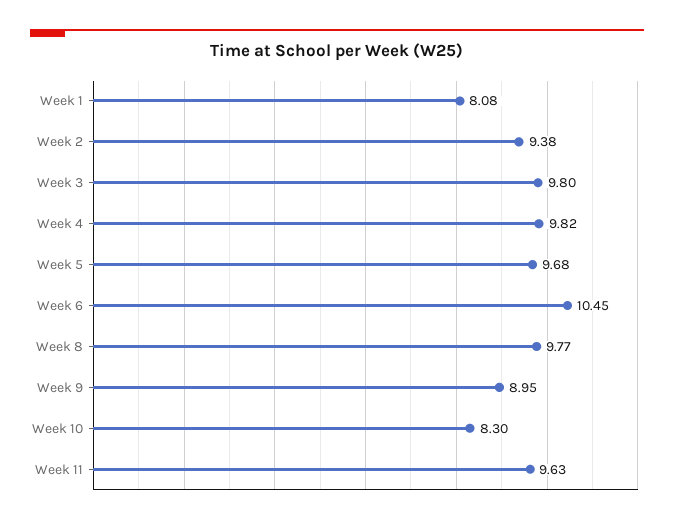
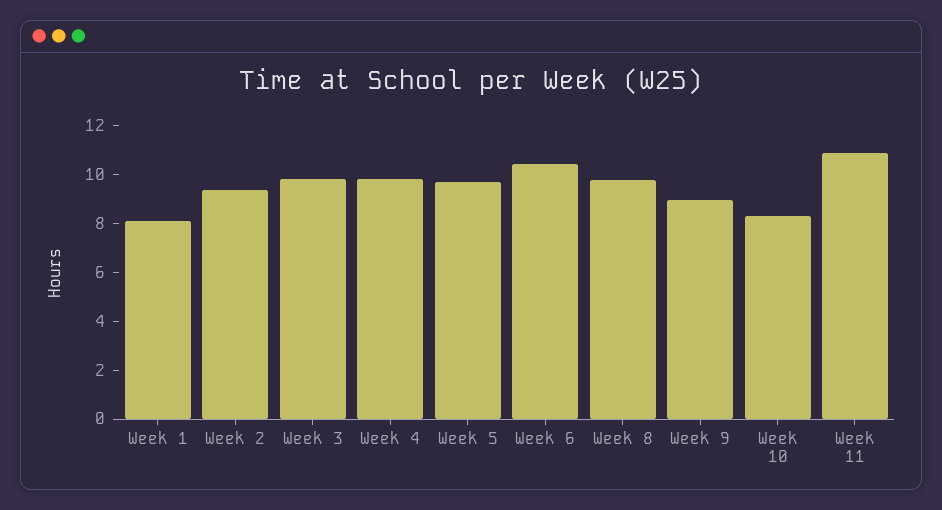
Week 11: 9.63 -> 11

